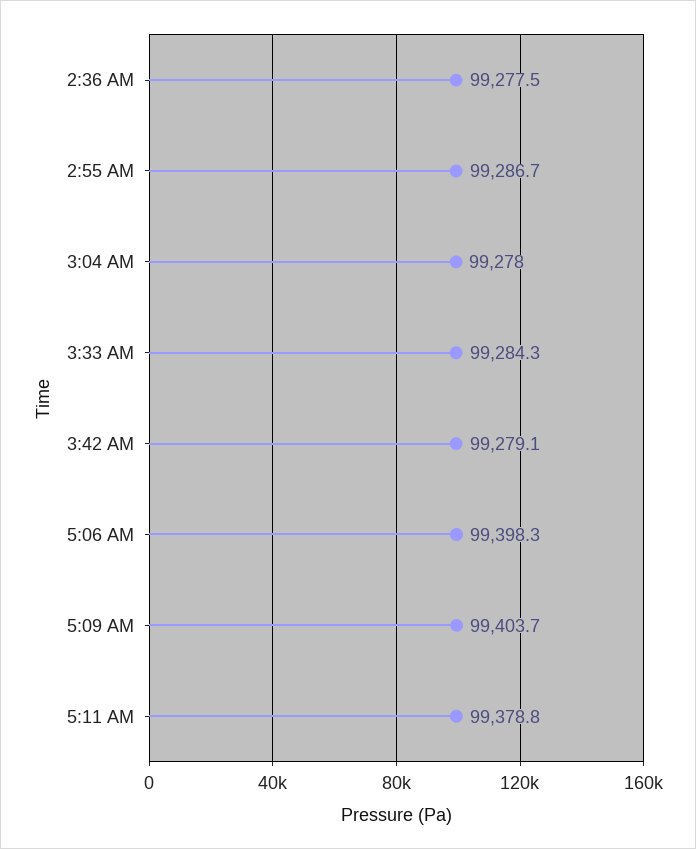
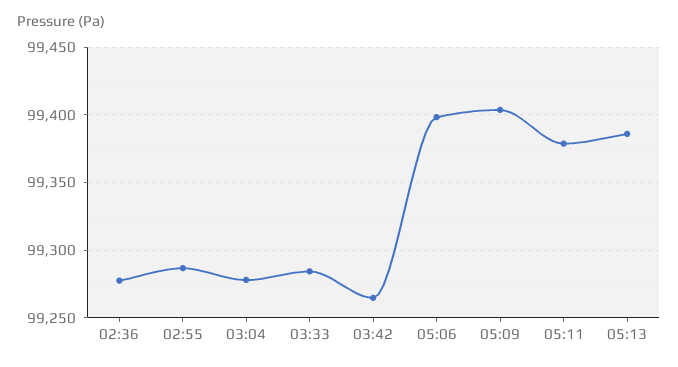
3:42 AM: 99279.1 -> 99265
05:13: none -> 99385

